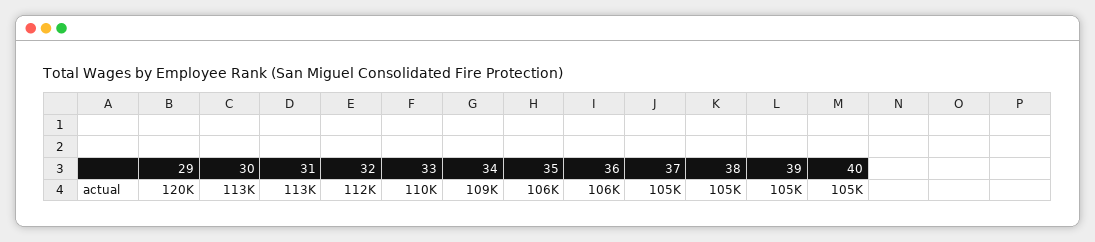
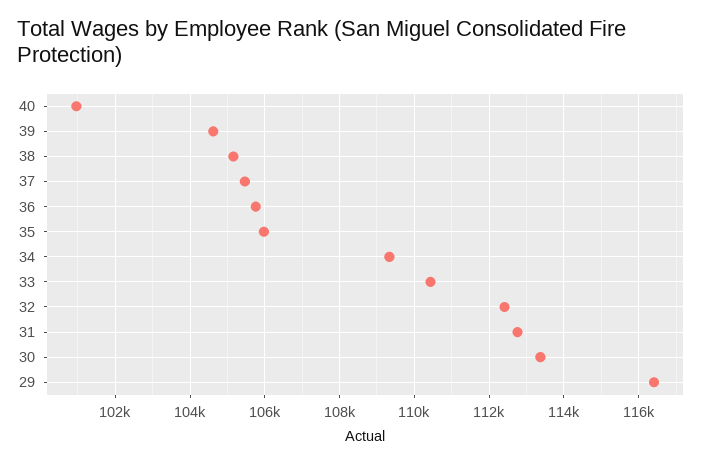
29: 120000 -> 116400
40: 105000 -> 101000

